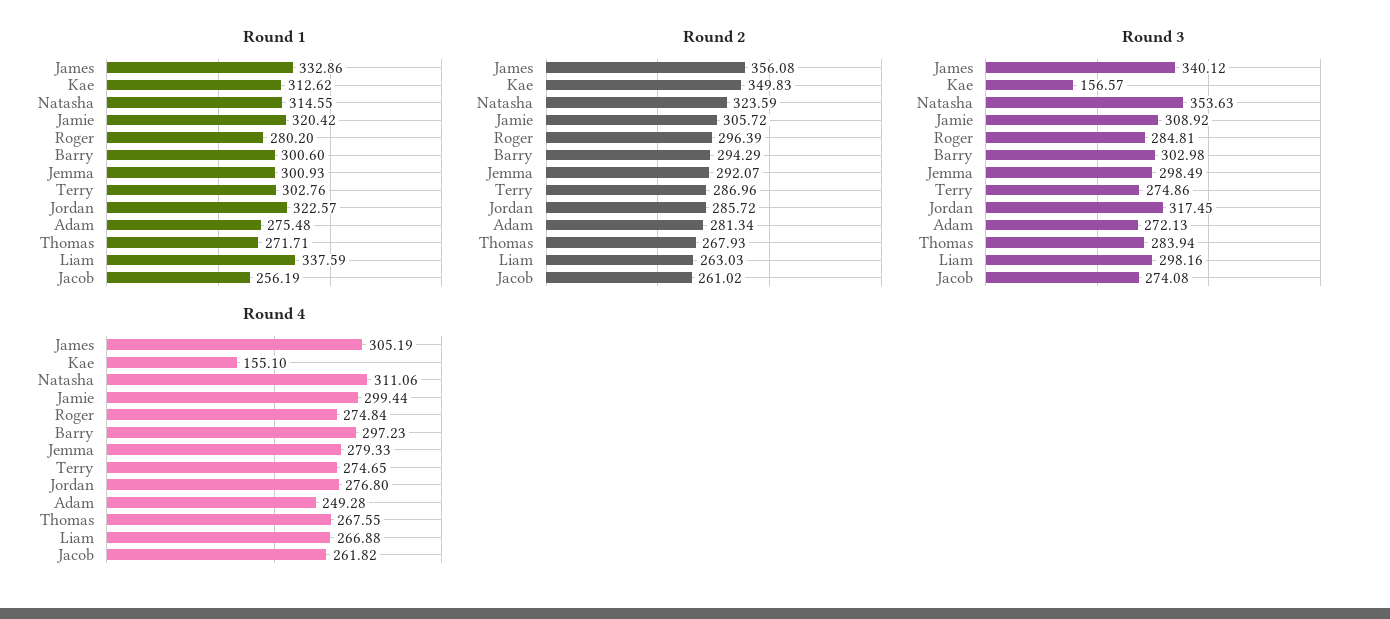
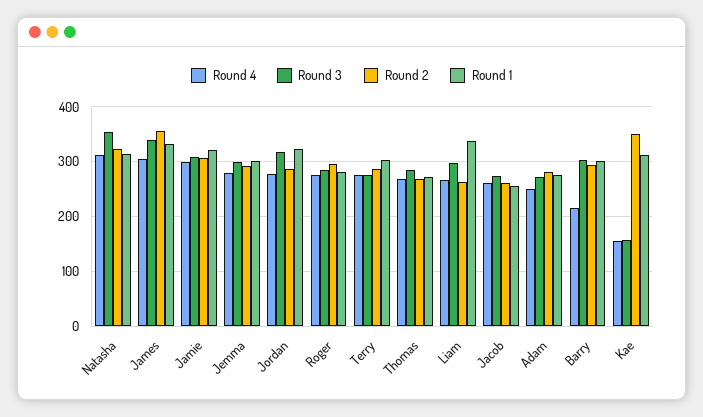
Round 4, Barry: 297.23 -> 220

